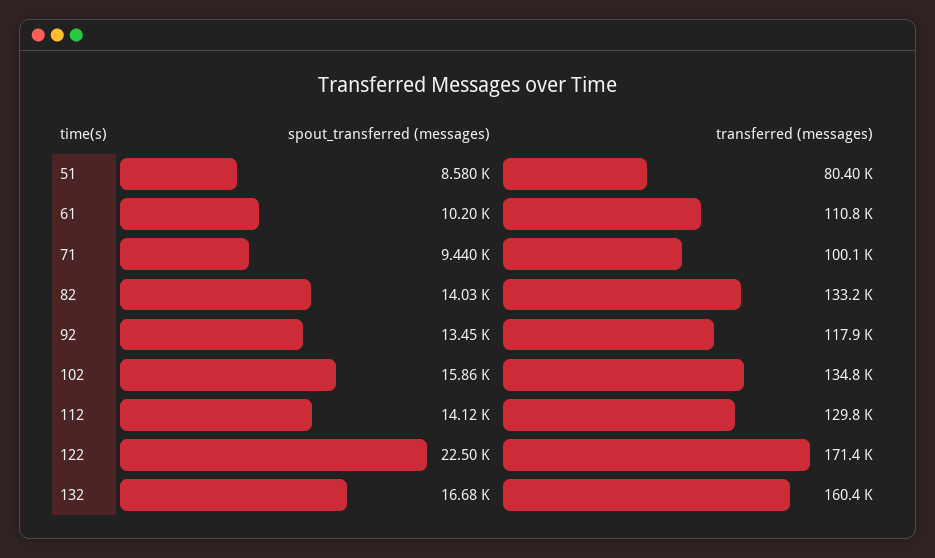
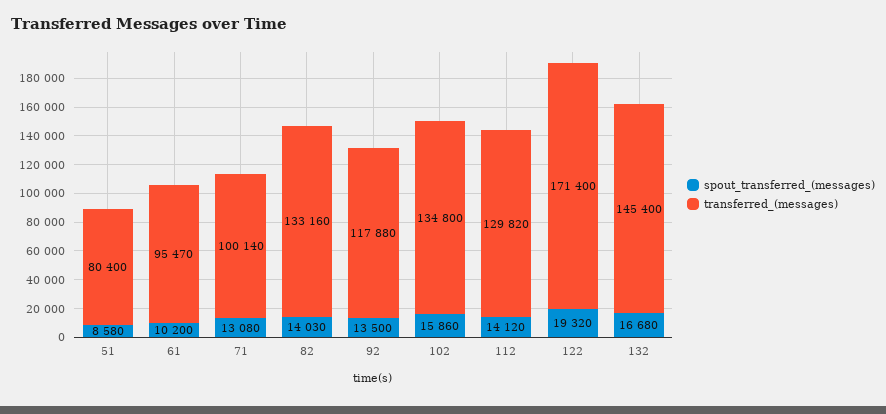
transferred (messages), 61: 110800 -> 95470
spout_transferred (messages), 71: 9440 -> 13080
spout_transferred (messages), 92: 13450 -> 13500
spout_transferred (messages), 122: 22500 -> 19320
transferred (messages), 132: 160400 -> 145400

